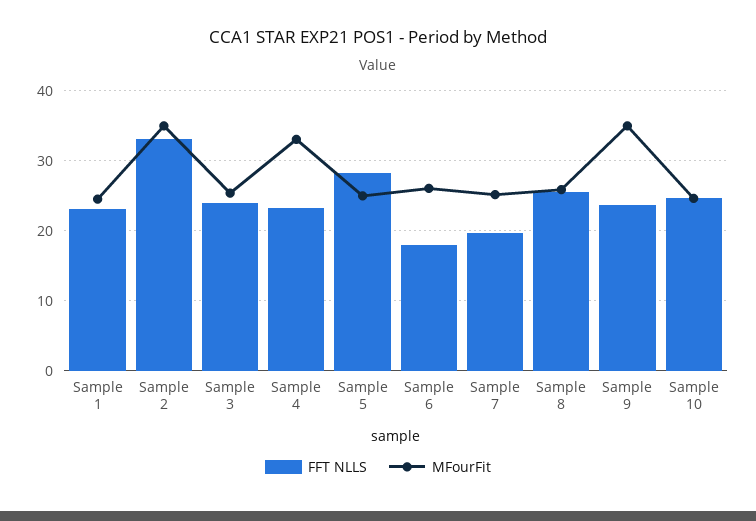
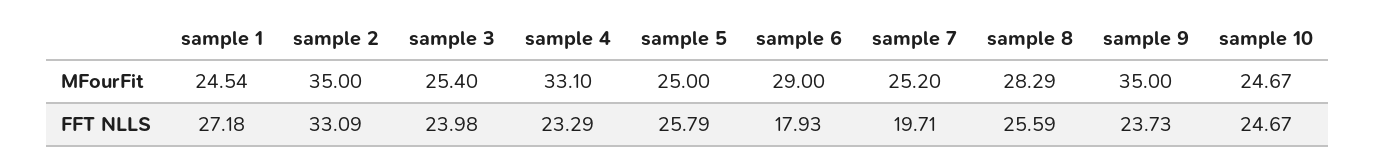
FFT NLLS, Sample 1: 23 -> 27.18
FFT NLLS, Sample 5: 28 -> 25.79
MFourFit, Sample 6: 26 -> 29
MFourFit, Sample 8: 26 -> 28.29

